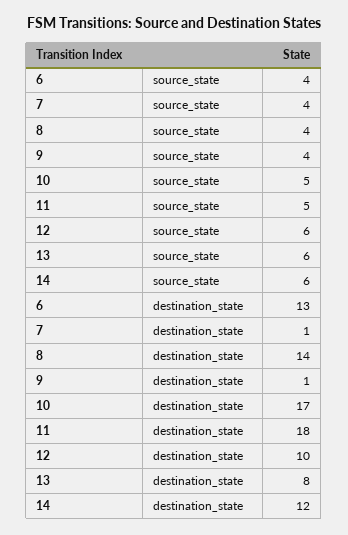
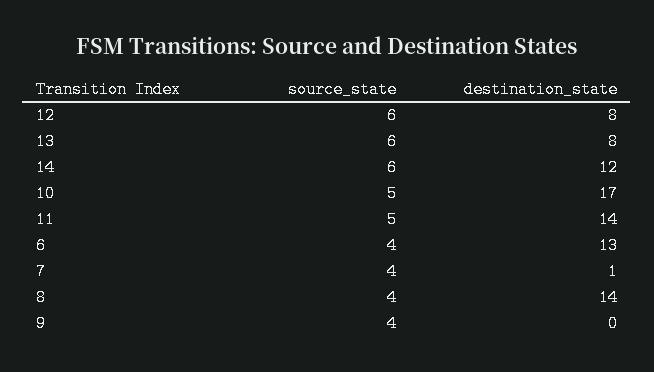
9, destination_state: 1 -> 0
11, destination_state: 18 -> 14
12, destination_state: 10 -> 8

